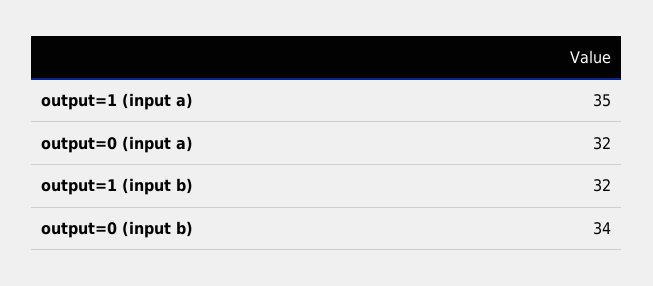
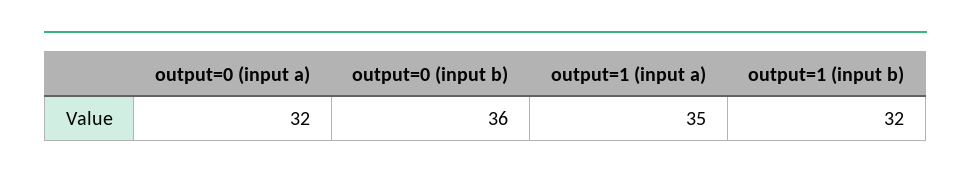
output=0 (input b): 34 -> 36

